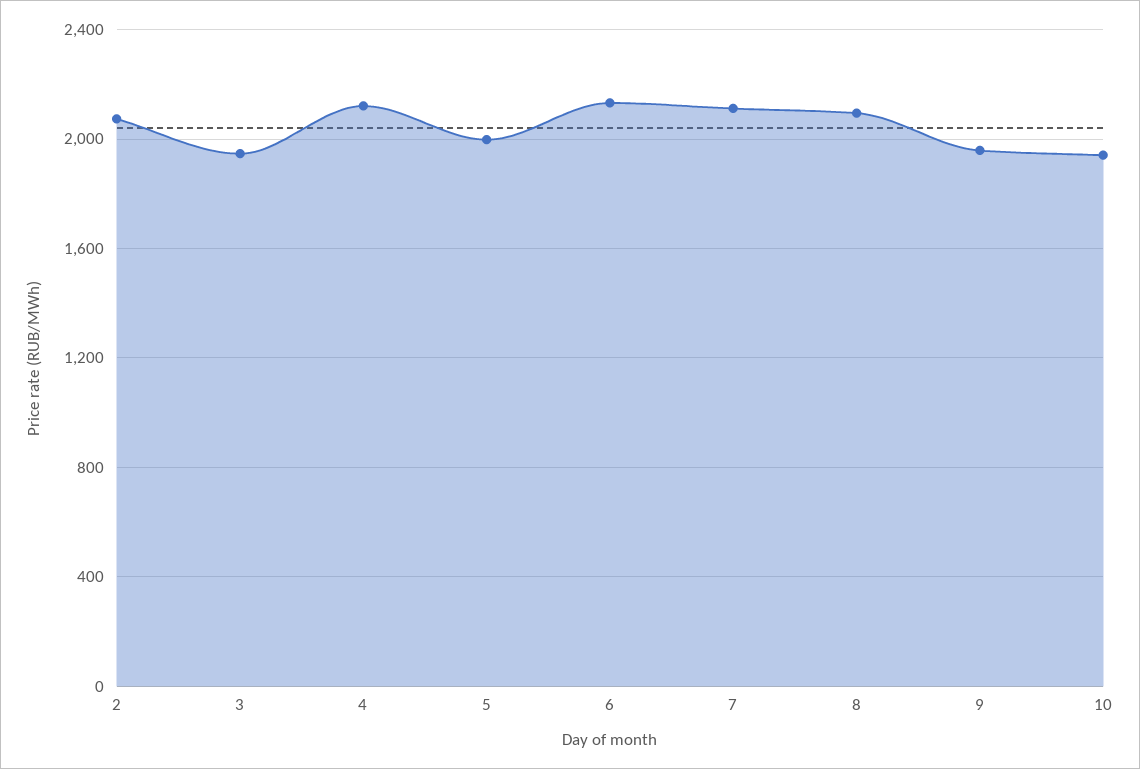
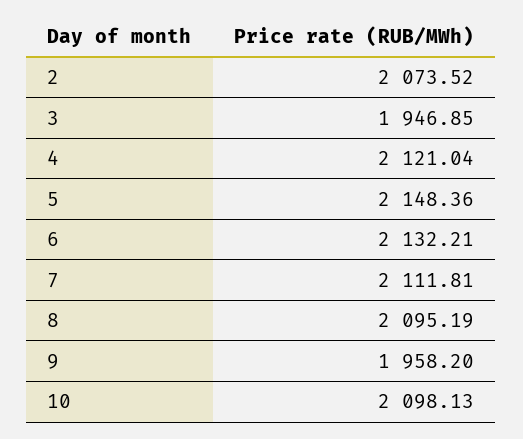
5: 2000 -> 2148.36
10: 1950 -> 2098.13

